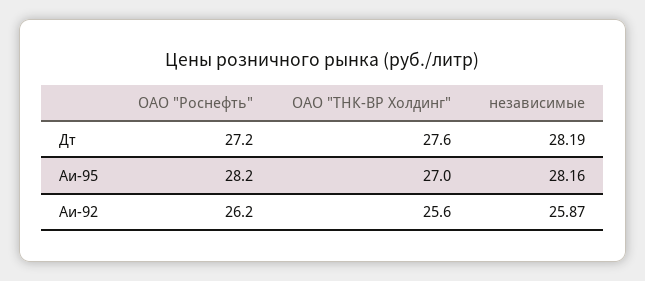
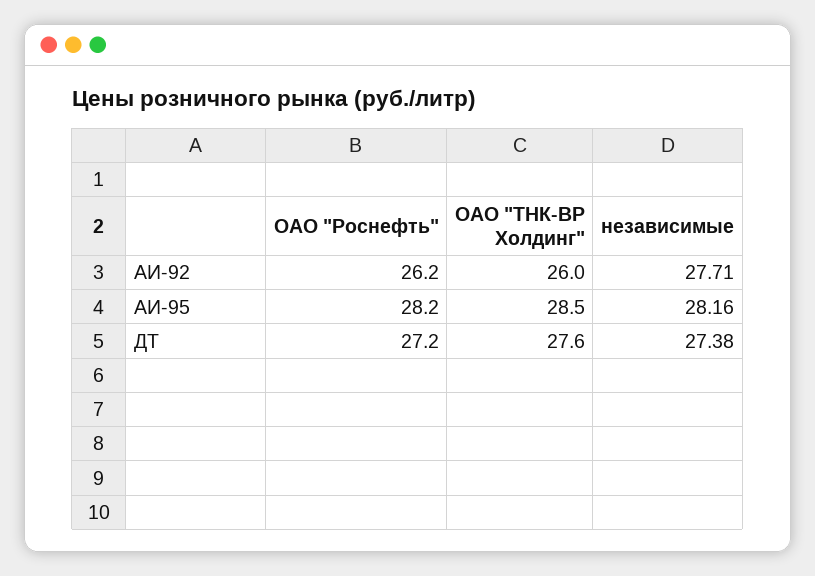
независимые, Дт: 28.19 -> 27.38
ОАО "ТНК-ВР Холдинг", Аи-95: 27 -> 28.5
ОАО "ТНК-ВР Холдинг", Аи-92: 25.6 -> 26
независимые, Аи-92: 25.87 -> 27.71

